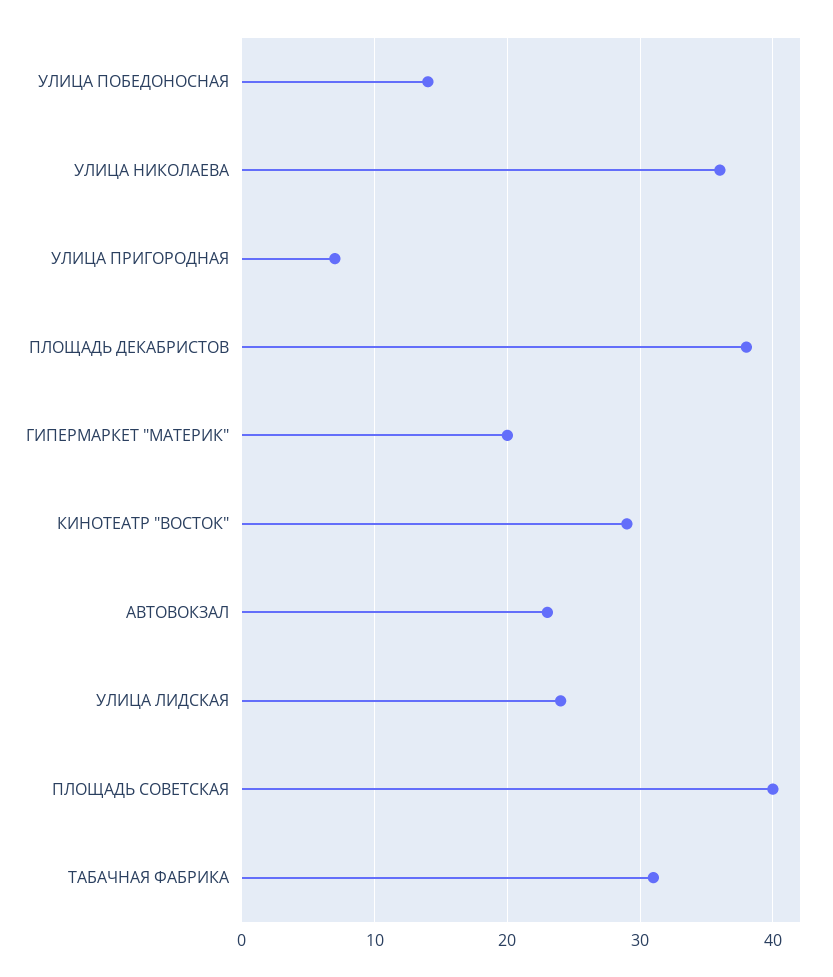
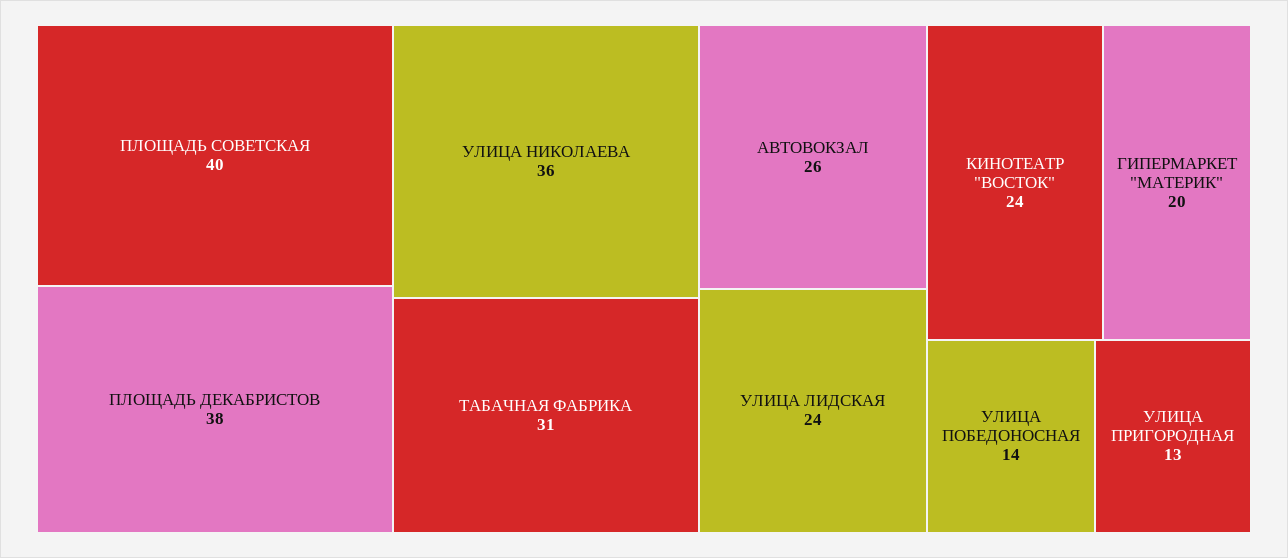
УЛИЦА ПРИГОРОДНАЯ: 7 -> 13
КИНОТЕАТР "ВОСТОК": 29 -> 24
АВТОВОКЗАЛ: 23 -> 26

